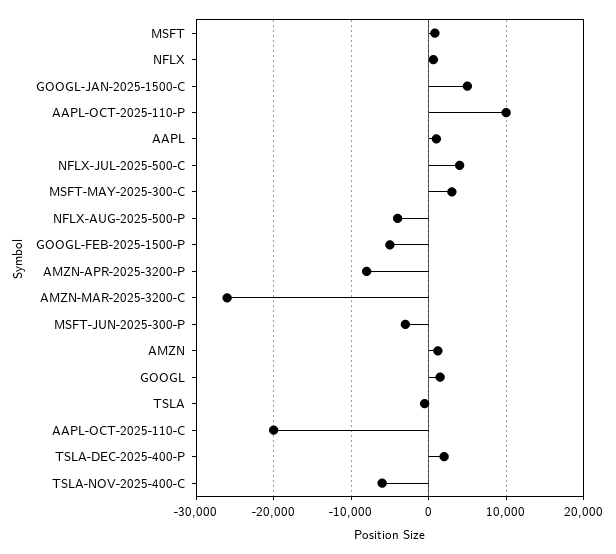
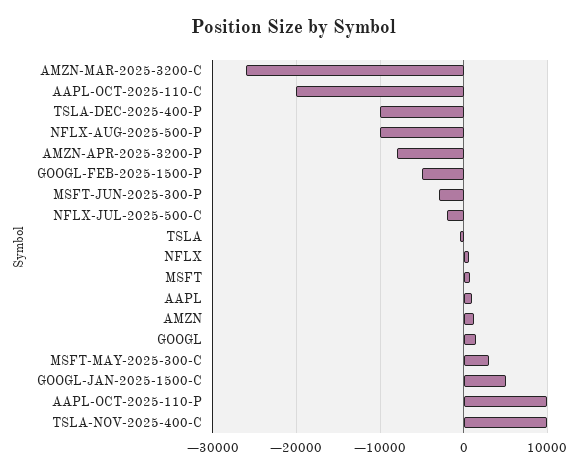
NFLX-JUL-2025-500-C: 4000 -> -2000
NFLX-AUG-2025-500-P: -4000 -> -10000
TSLA-DEC-2025-400-P: 2000 -> -10000
TSLA-NOV-2025-400-C: -6000 -> 10000

